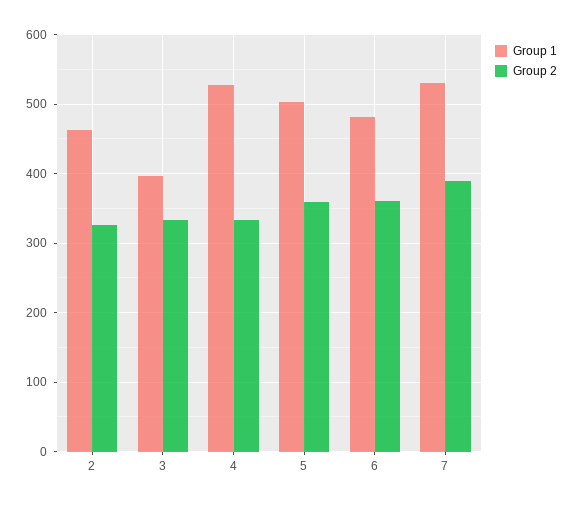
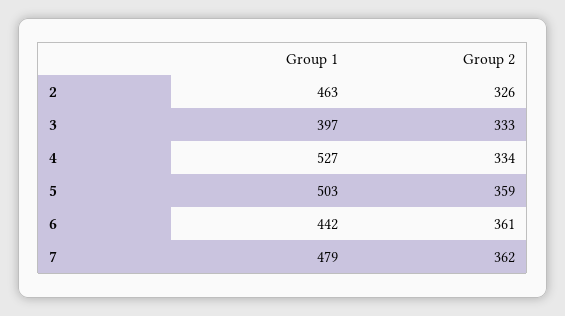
Group 1, 6: 480 -> 442
Group 1, 7: 530 -> 479
Group 2, 7: 390 -> 362

